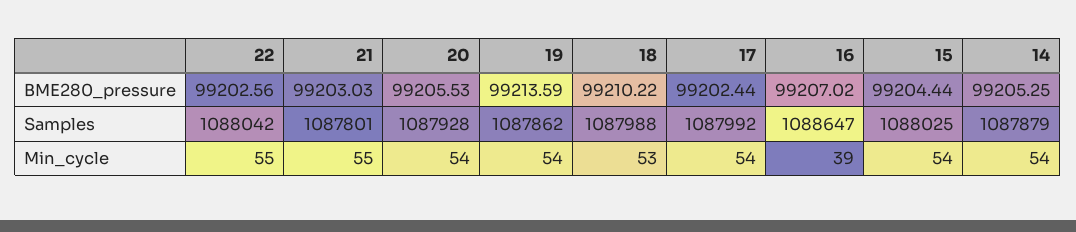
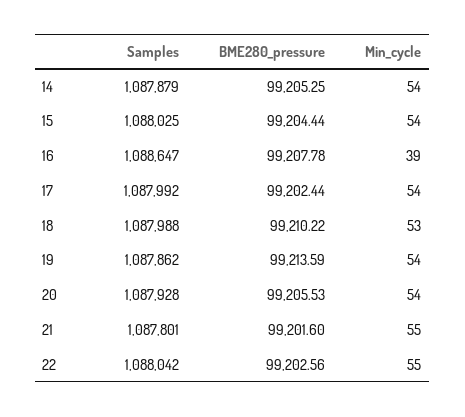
21, BME280_pressure: 99203.03 -> 99201.6
16, BME280_pressure: 99207.02 -> 99207.78

